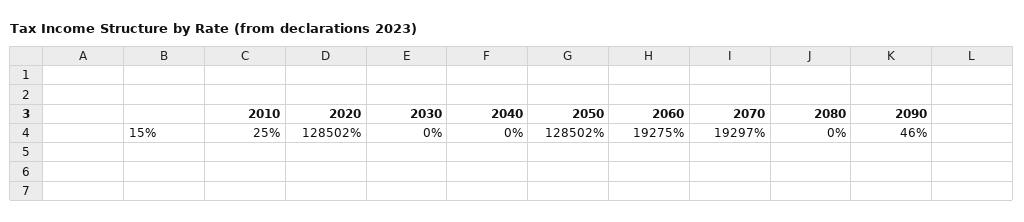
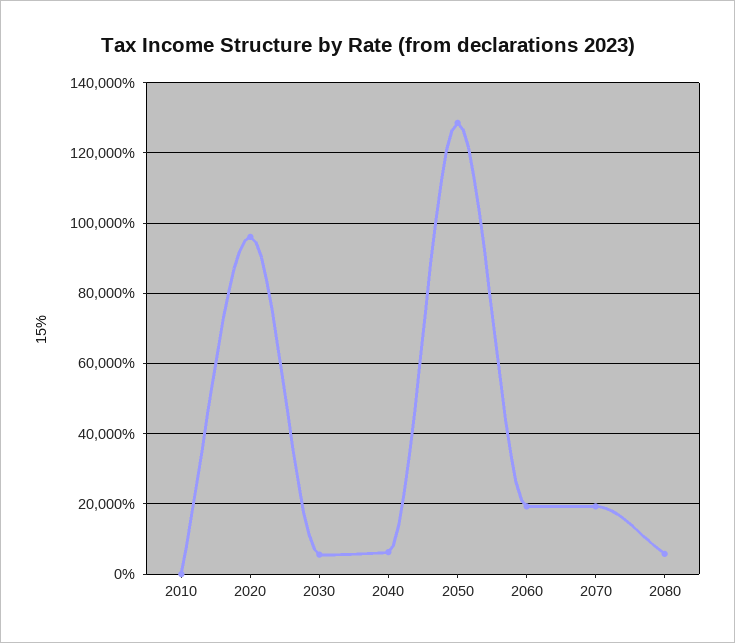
2020: 128502 -> 96000
2030: 0 -> 6000
2040: 0 -> 6000
2080: 0 -> 6000
2090: 46 -> none

